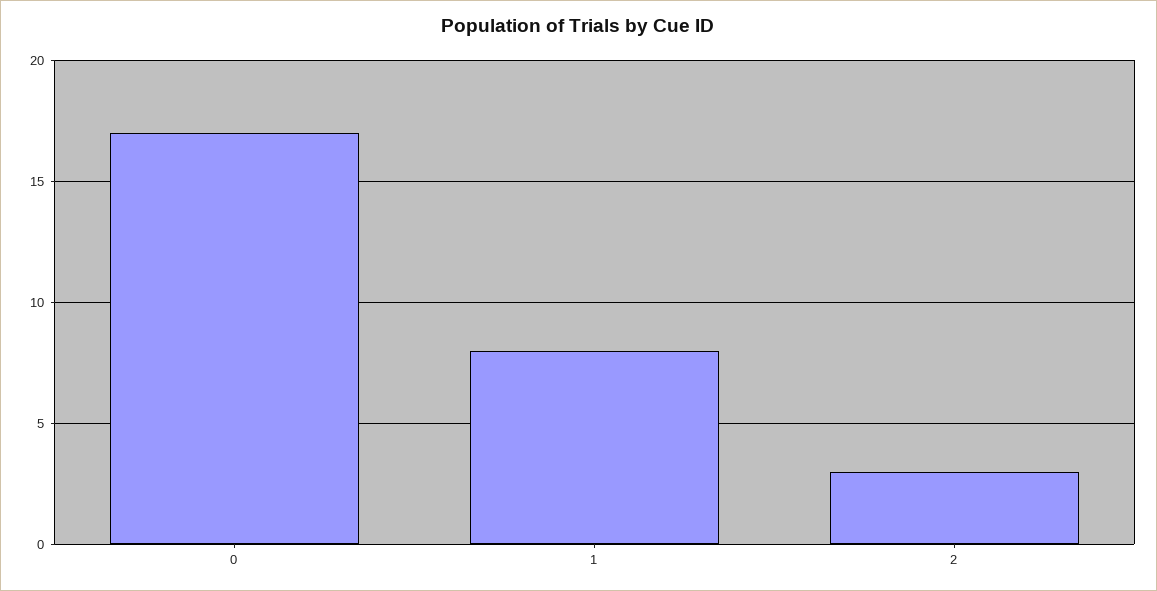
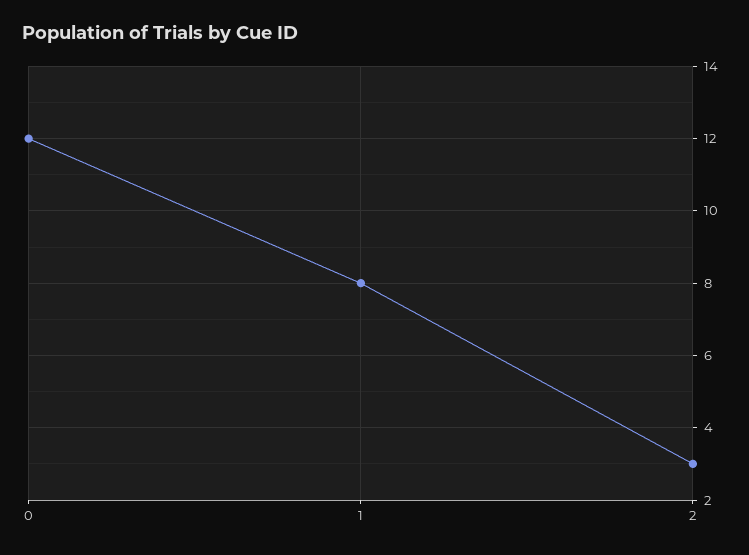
0: 17 -> 12

